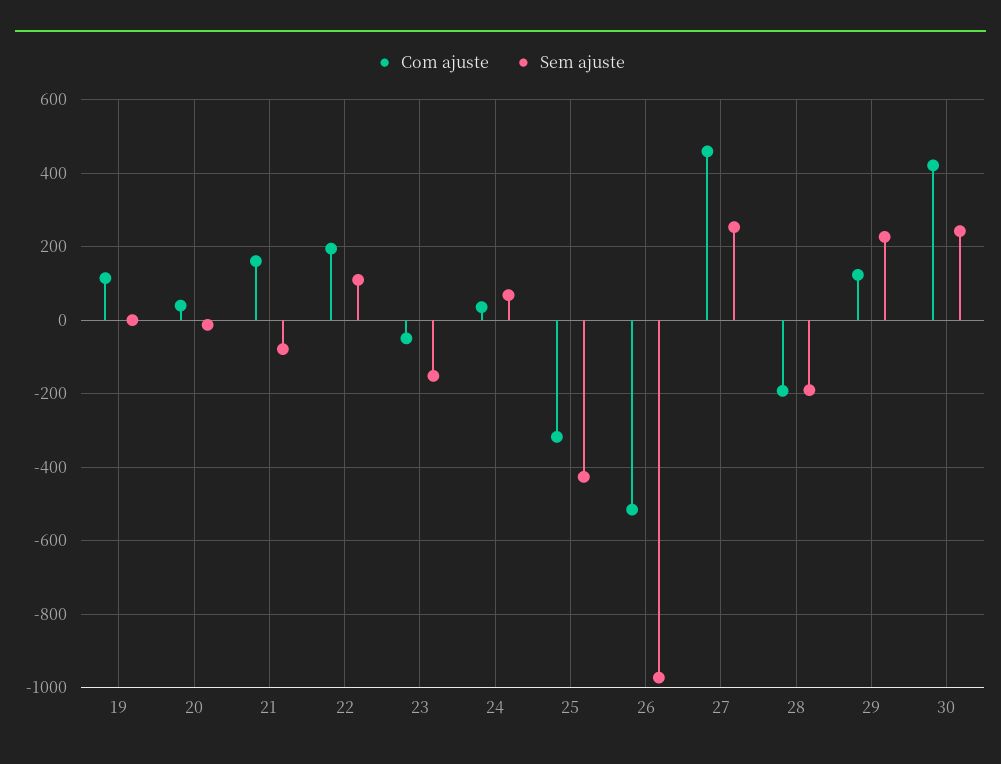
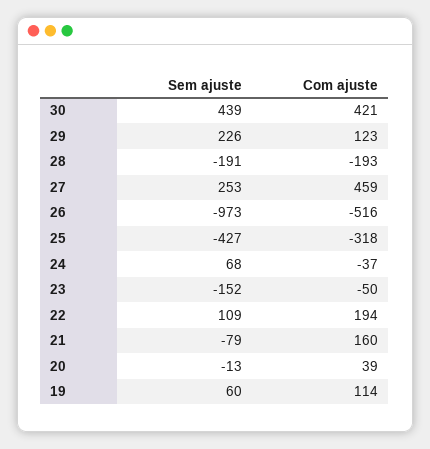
Sem ajuste, 19: 0 -> 60
Com ajuste, 24: 40 -> -37
Sem ajuste, 30: 240 -> 439

